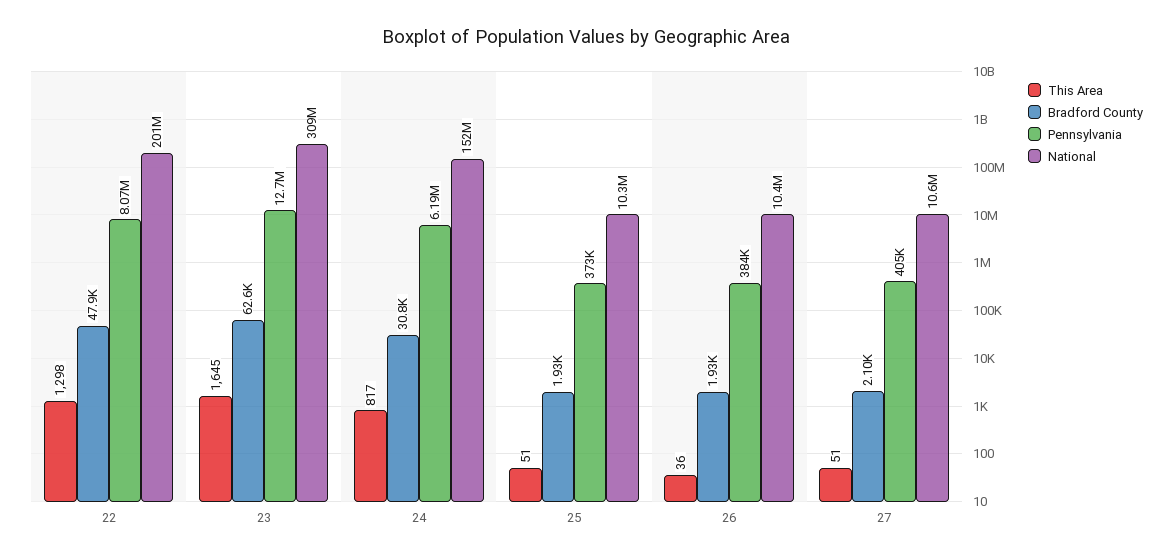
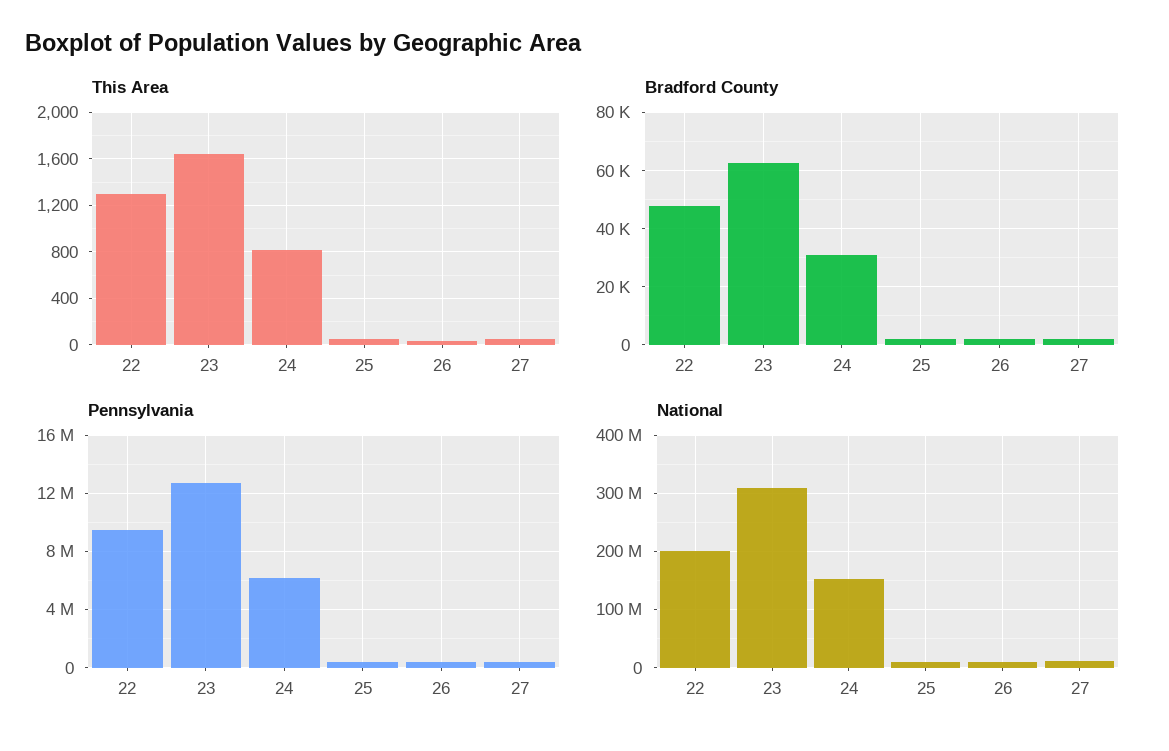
Pennsylvania, 22: 8070000 -> 9500000

